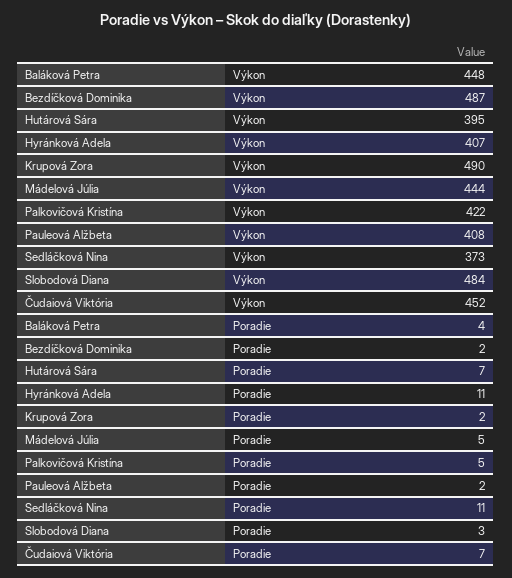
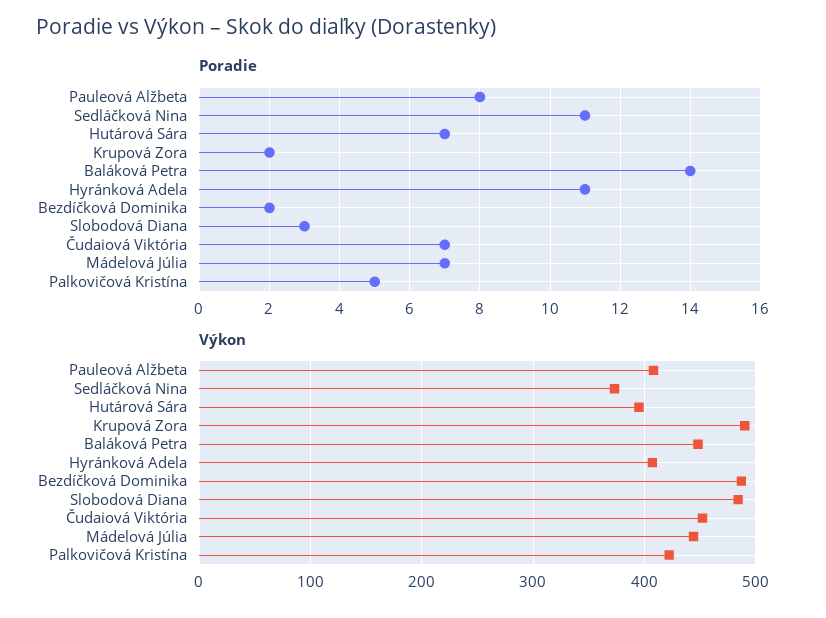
Poradie, Baláková Petra: 4 -> 14
Poradie, Mádelová Júlia: 5 -> 7
Poradie, Pauleová Alžbeta: 2 -> 8

